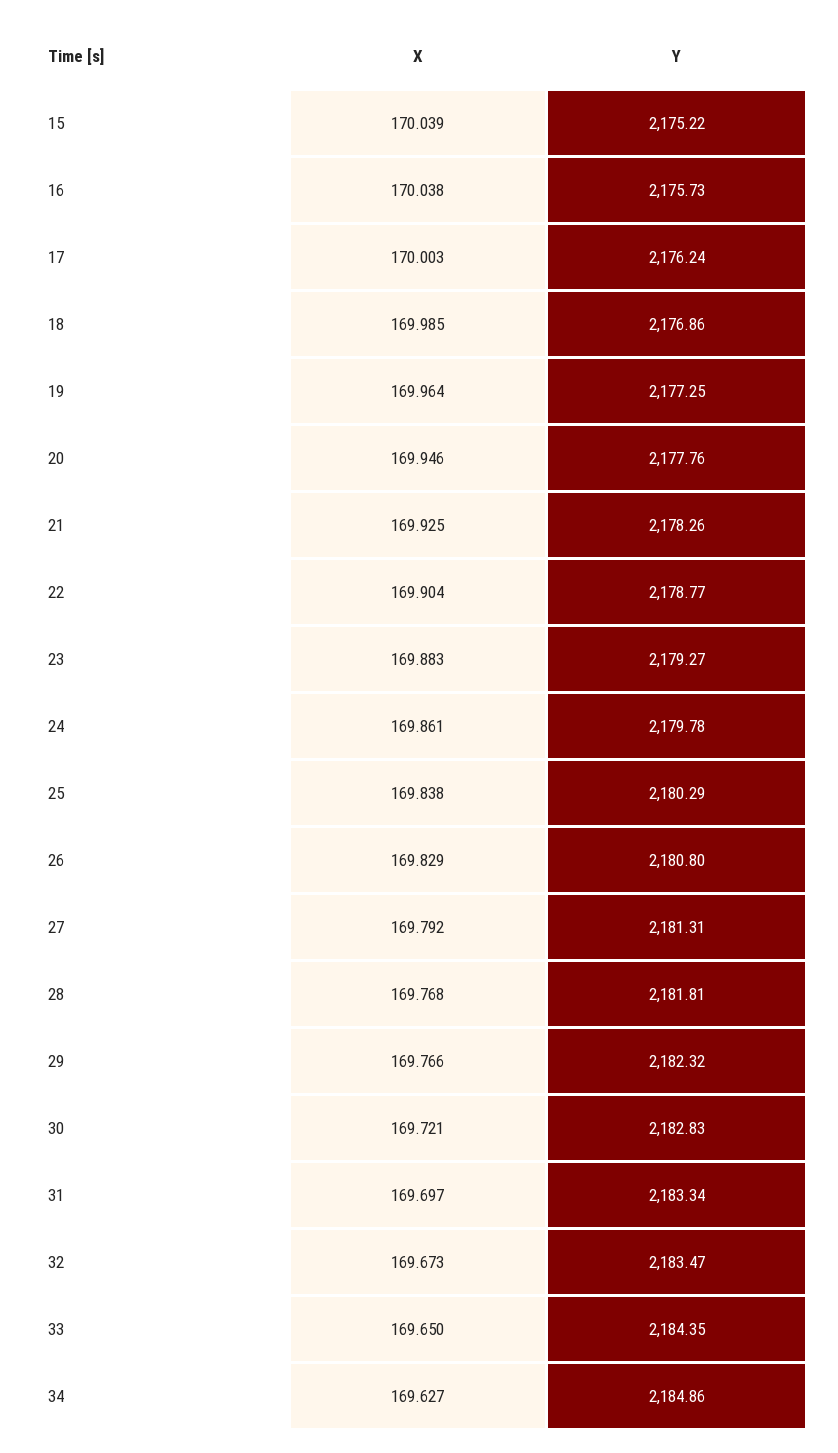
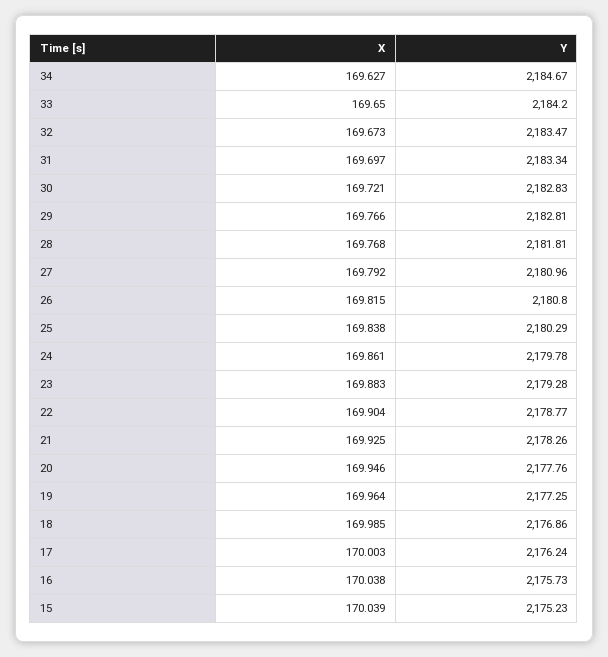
Y, 15: 2175.22 -> 2175.23
Y, 23: 2179.27 -> 2179.28
X, 26: 169.829 -> 169.815
Y, 27: 2181.31 -> 2180.96
Y, 29: 2182.32 -> 2182.81
Y, 33: 2184.35 -> 2184.2
Y, 34: 2184.86 -> 2184.67

